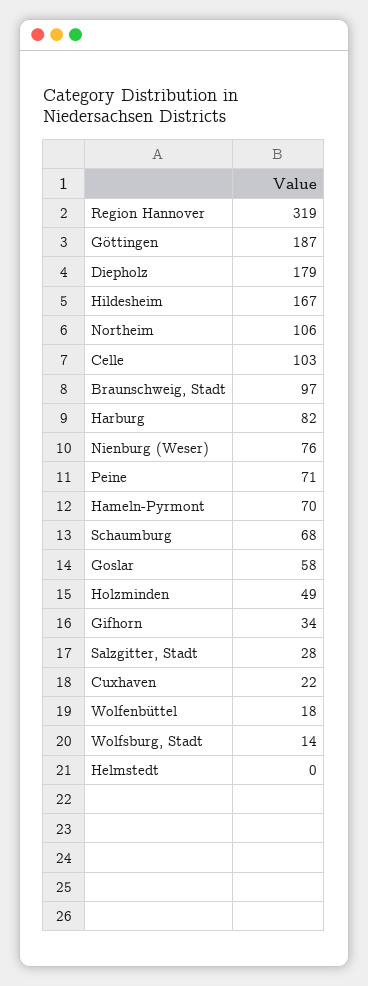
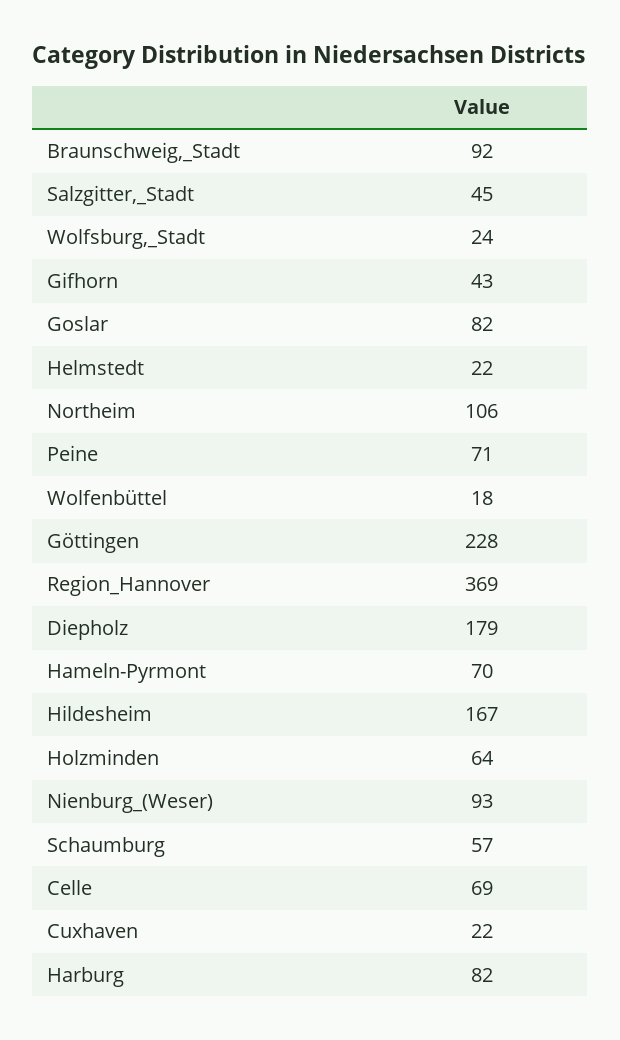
Region Hannover: 319 -> 369
Göttingen: 187 -> 228
Celle: 103 -> 69
Braunschweig, Stadt: 97 -> 92
Nienburg (Weser): 76 -> 93
Schaumburg: 68 -> 57
Goslar: 58 -> 82
Holzminden: 49 -> 64
Gifhorn: 34 -> 43
Salzgitter, Stadt: 28 -> 45
Wolfsburg, Stadt: 14 -> 24
Helmstedt: 0 -> 22

